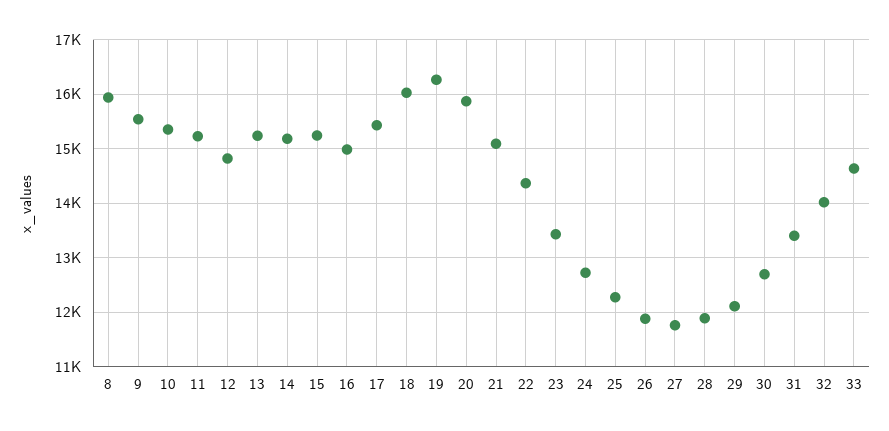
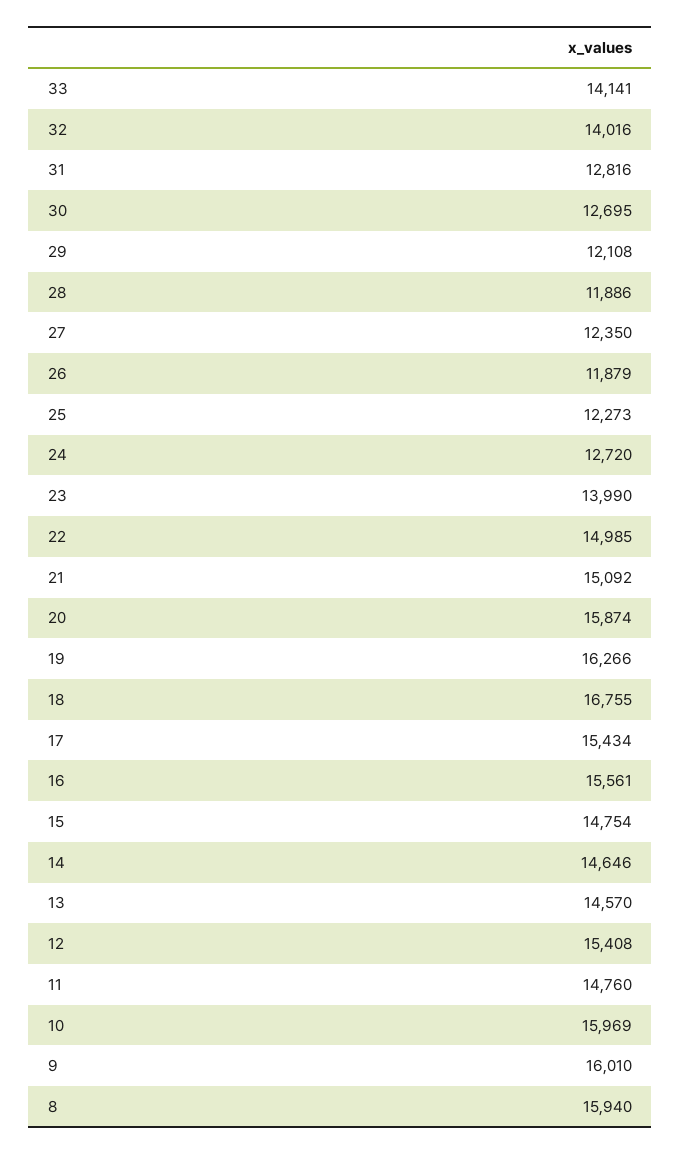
9: 15600 -> 16010
10: 15400 -> 15969
11: 15200 -> 14760
12: 14800 -> 15408
13: 15200 -> 14570
14: 15200 -> 14646
15: 15200 -> 14754
16: 15000 -> 15561
18: 16000 -> 16755
22: 14400 -> 14985
23: 13400 -> 13990
27: 11800 -> 12350
31: 13400 -> 12816
33: 14600 -> 14141

